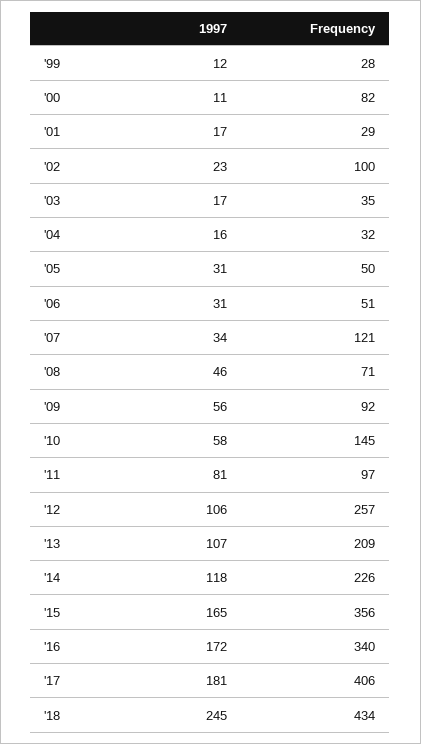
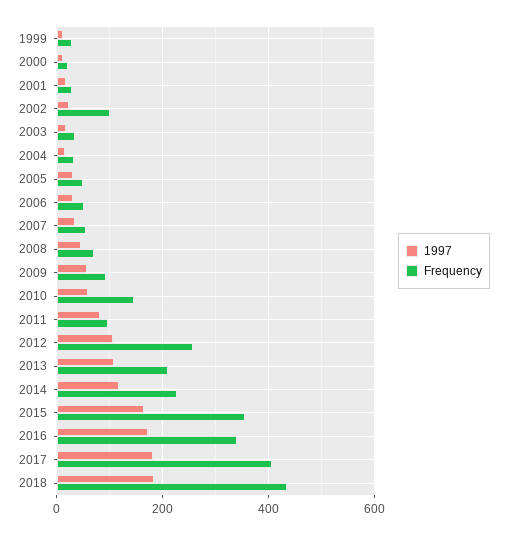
Frequency, '00: 82 -> 20
Frequency, '07: 121 -> 60
1997, '18: 245 -> 180

